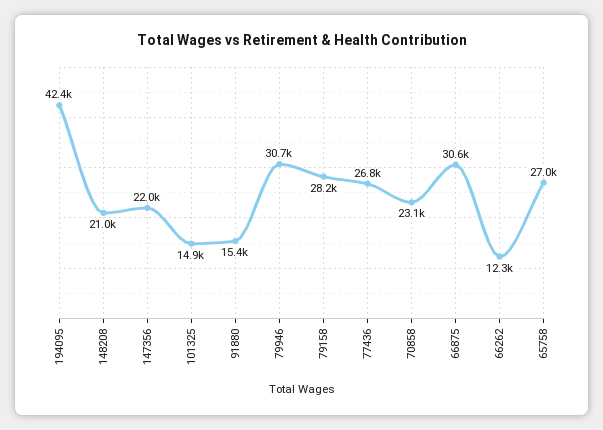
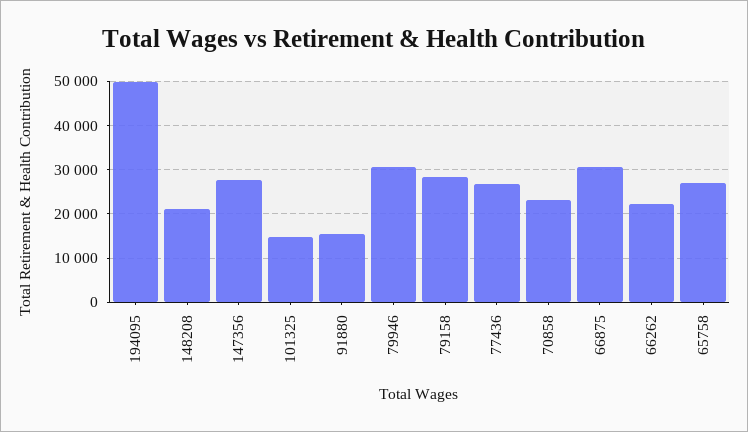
194095: 42400 -> 50000
147356: 22000 -> 28000
66262: 12300 -> 22000

